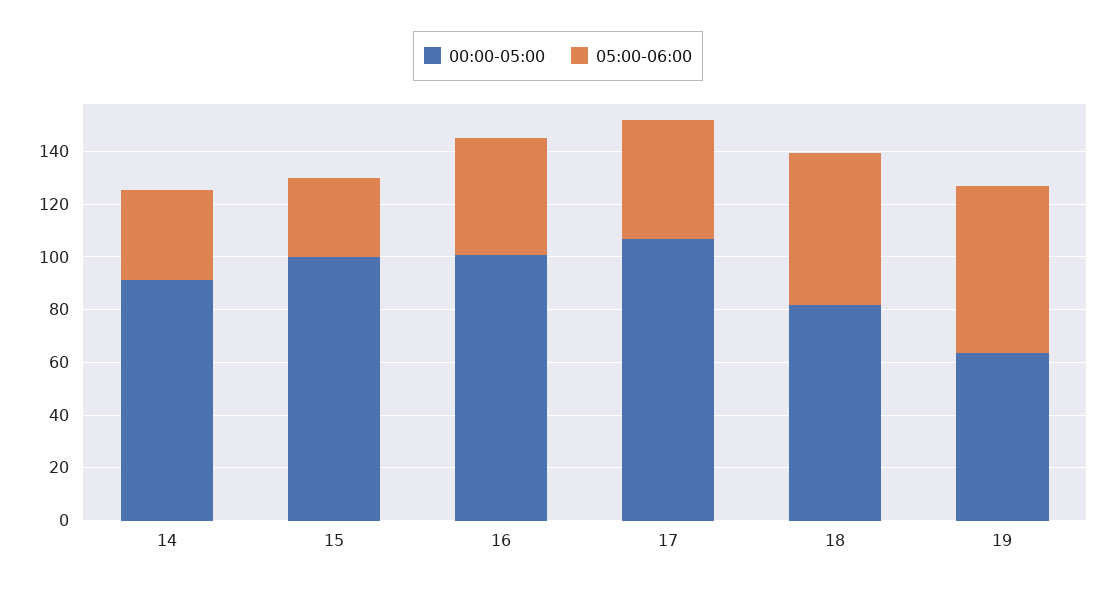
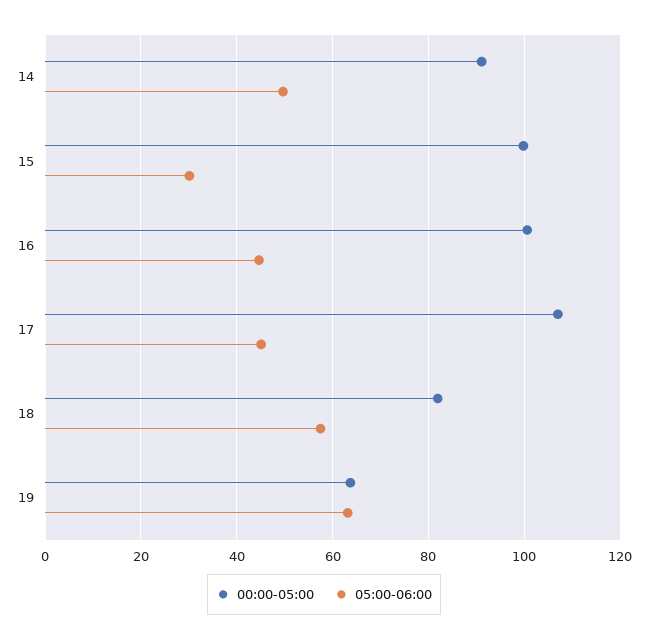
05:00-06:00, 14: 35 -> 50

